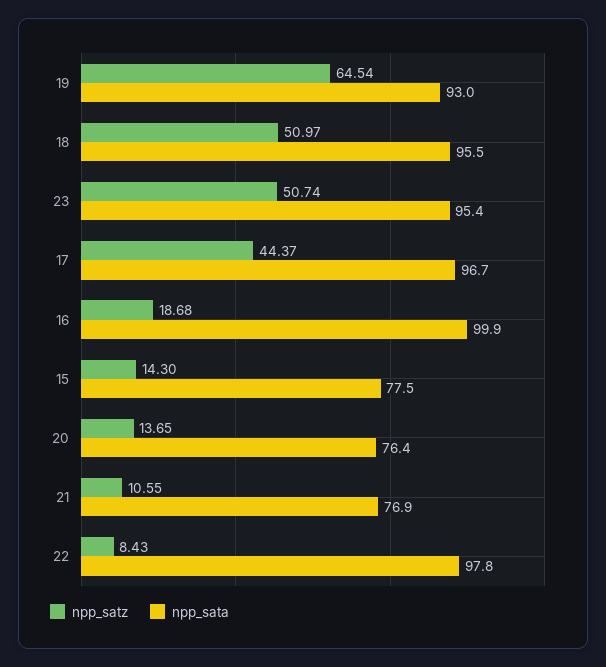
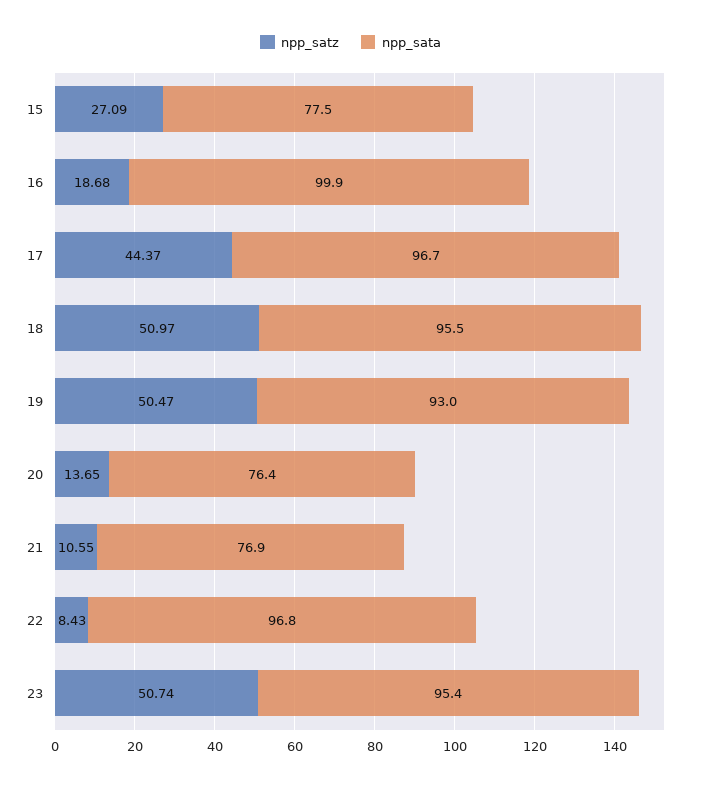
npp_satz, 19: 64.54 -> 50.47
npp_satz, 15: 14.3 -> 27.09
npp_sata, 22: 97.8 -> 96.8

